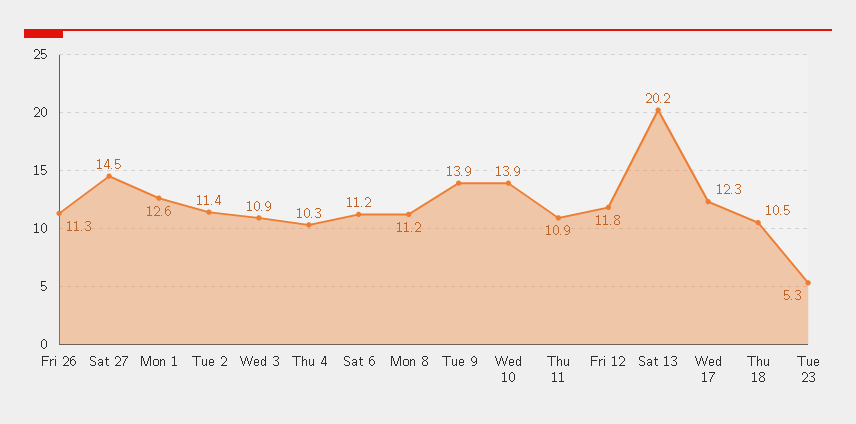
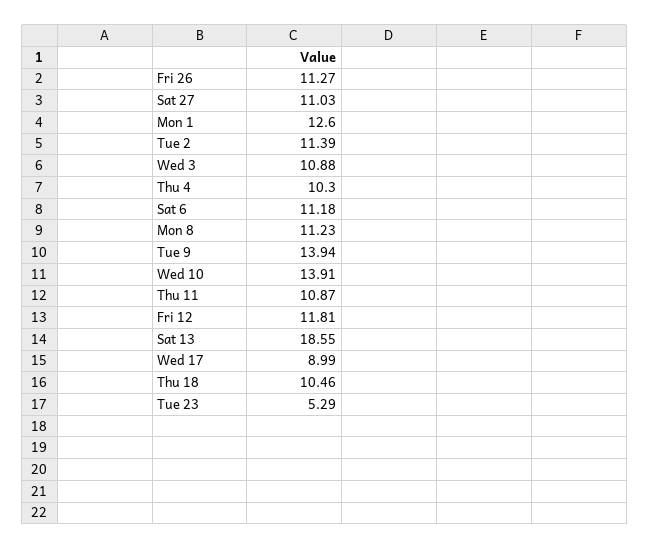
Sat 27: 14.5 -> 11.03
Sat 13: 20.2 -> 18.55
Wed 17: 12.3 -> 8.99

